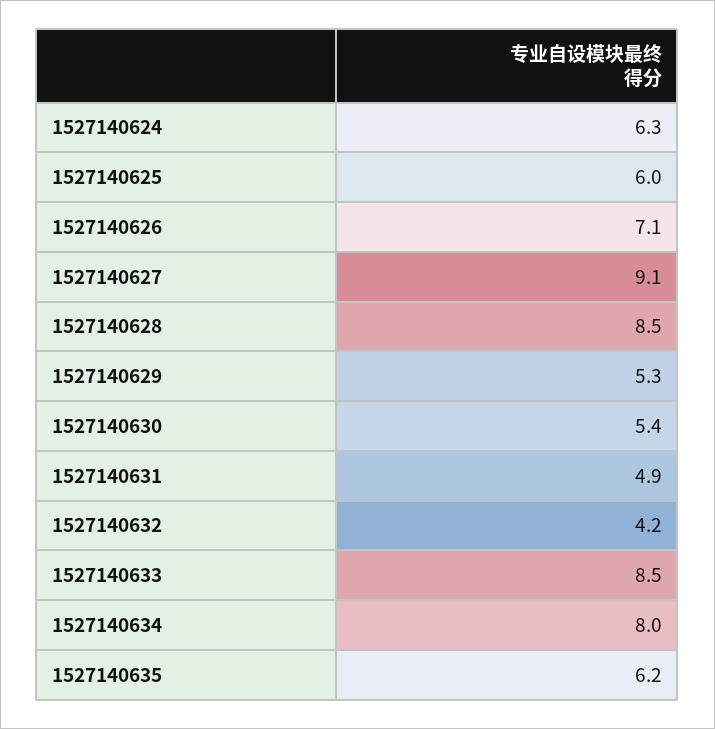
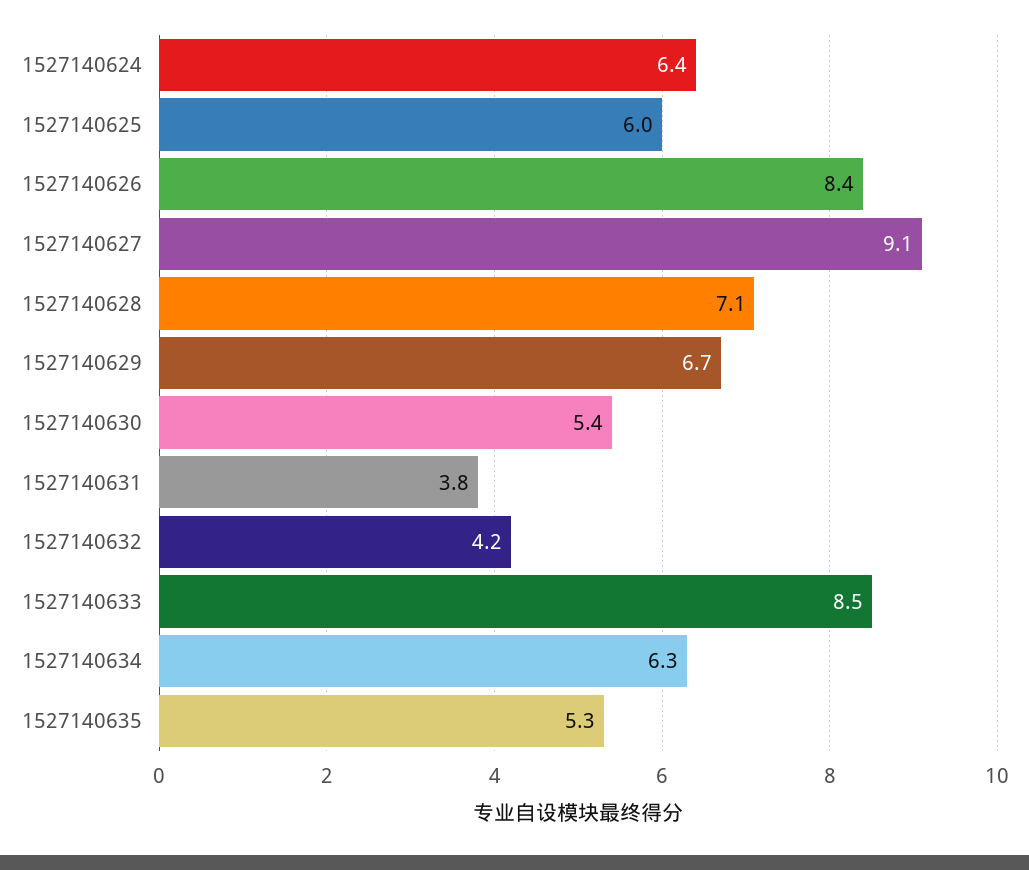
1527140624: 6.3 -> 6.4
1527140626: 7.1 -> 8.4
1527140628: 8.5 -> 7.1
1527140629: 5.3 -> 6.7
1527140631: 4.9 -> 3.8
1527140634: 8 -> 6.3
1527140635: 6.2 -> 5.3

